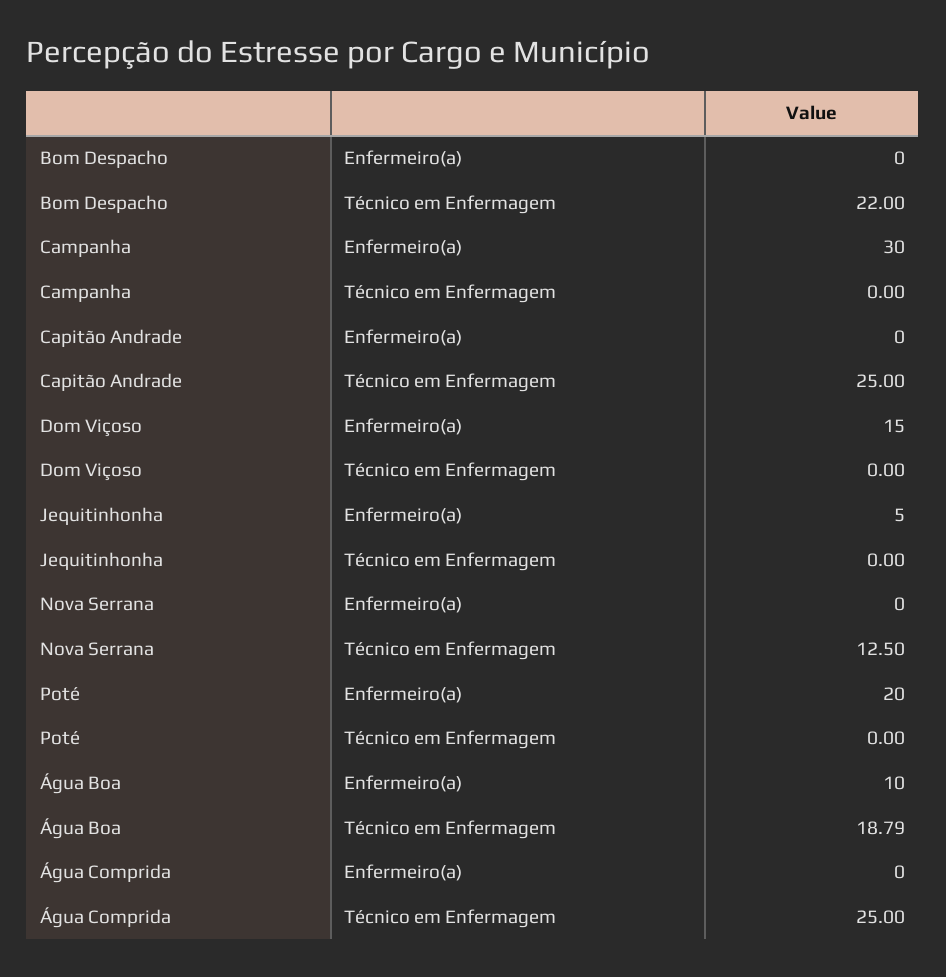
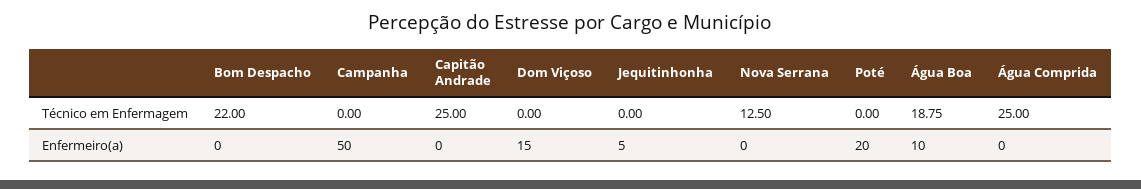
Campanha, Enfermeiro(a): 30 -> 50
Água Boa, Técnico em Enfermagem: 18.79 -> 18.75

